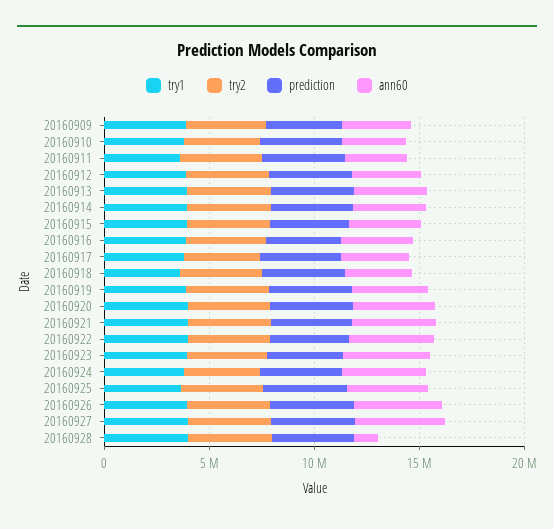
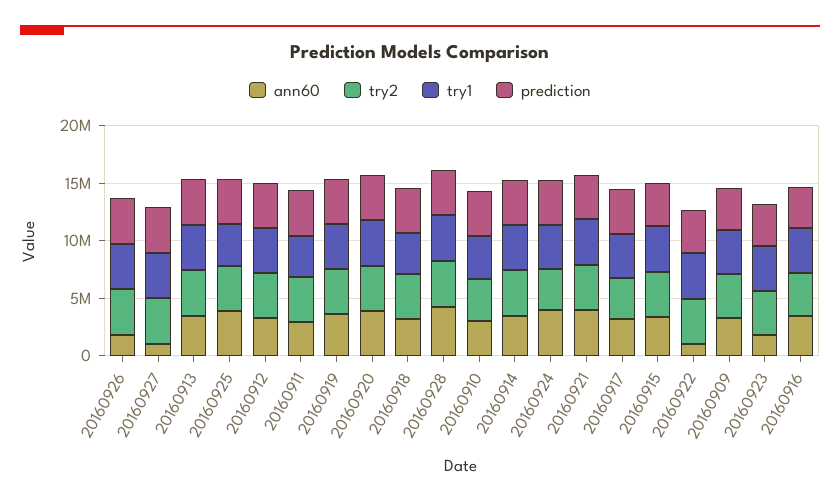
ann60, 20160922: 4000000 -> 1000000
ann60, 20160923: 4000000 -> 2000000
ann60, 20160926: 4000000 -> 2000000
ann60, 20160927: 4000000 -> 1000000
ann60, 20160928: 1000000 -> 4000000

